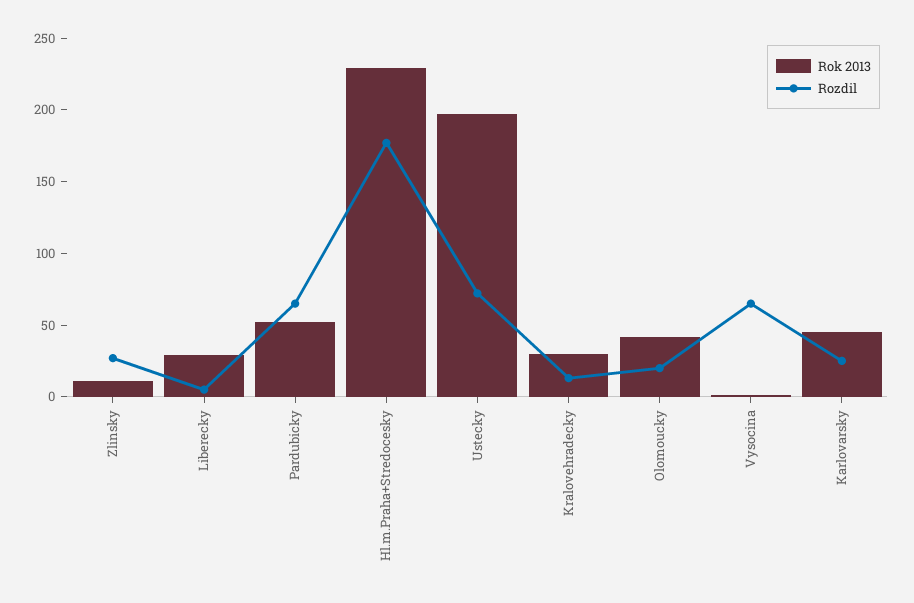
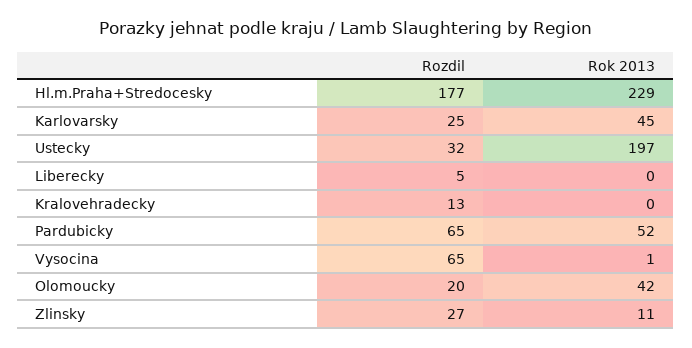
Rok 2013, Liberecky: 30 -> 0
Rozdil, Ustecky: 70 -> 32
Rok 2013, Kralovehradecky: 30 -> 0

